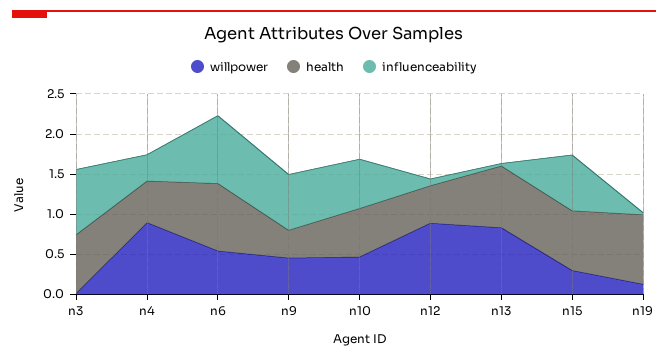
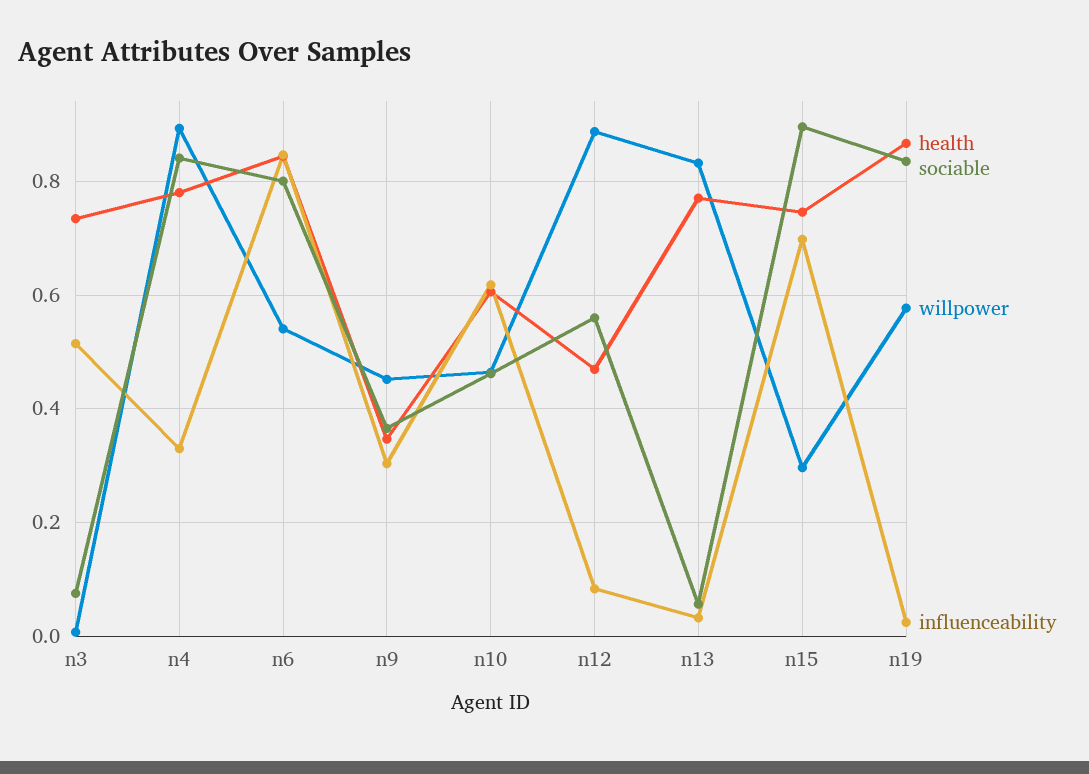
influenceability, n3: 0.8 -> 0.52
health, n4: 0.5 -> 0.78
influenceability, n9: 0.7 -> 0.3
willpower, n19: 0.1 -> 0.58
sociable, n3: none -> 0.08
sociable, n4: none -> 0.84
sociable, n6: none -> 0.8
sociable, n9: none -> 0.36
sociable, n10: none -> 0.46
sociable, n12: none -> 0.56
sociable, n13: none -> 0.06
sociable, n15: none -> 0.9
sociable, n19: none -> 0.84

